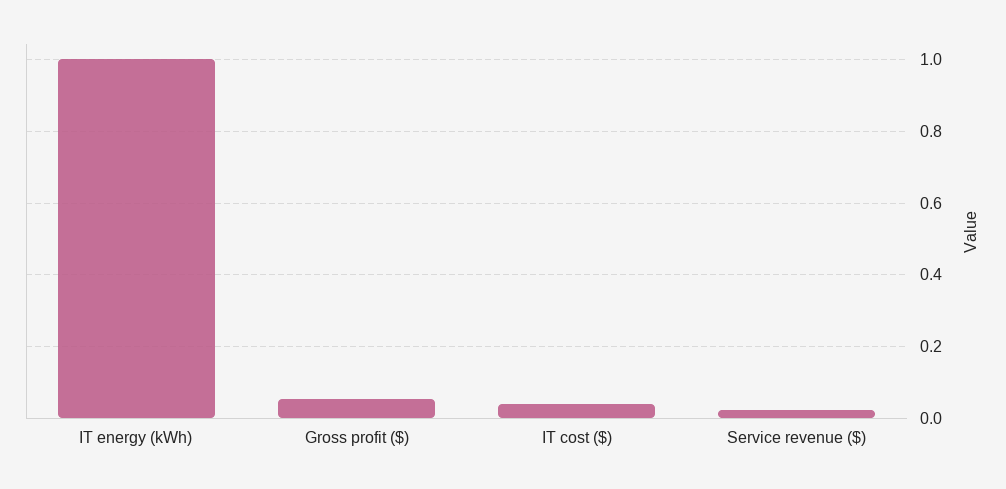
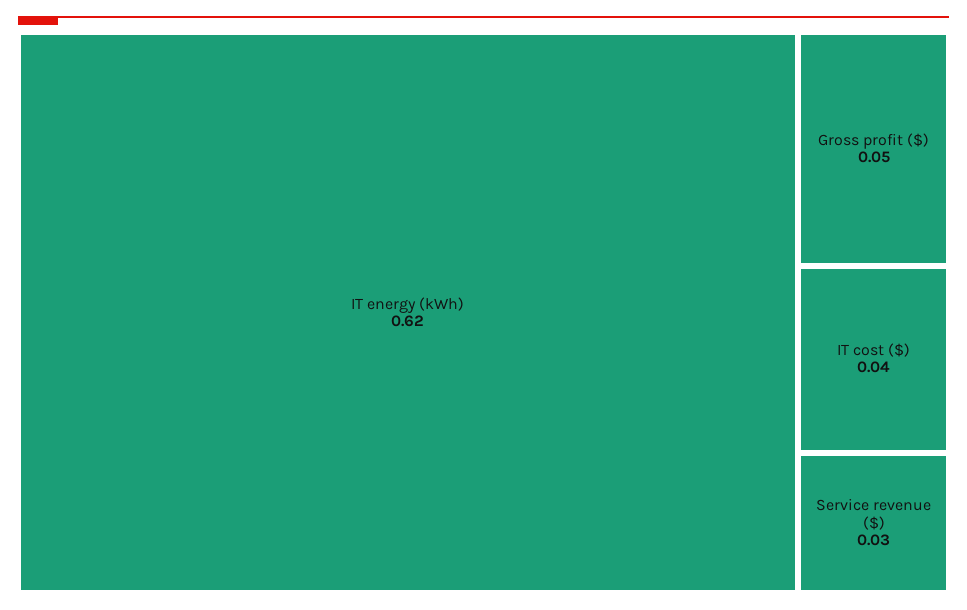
IT energy (kWh): 1 -> 0.62

